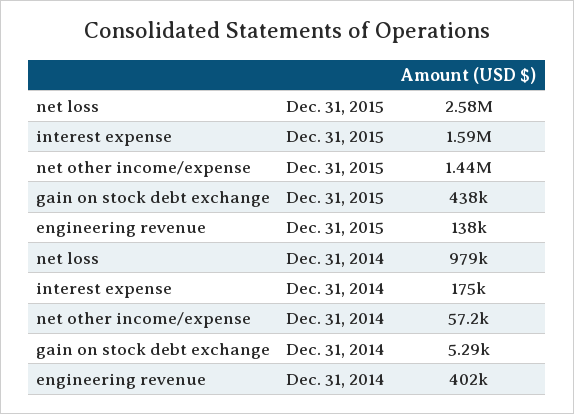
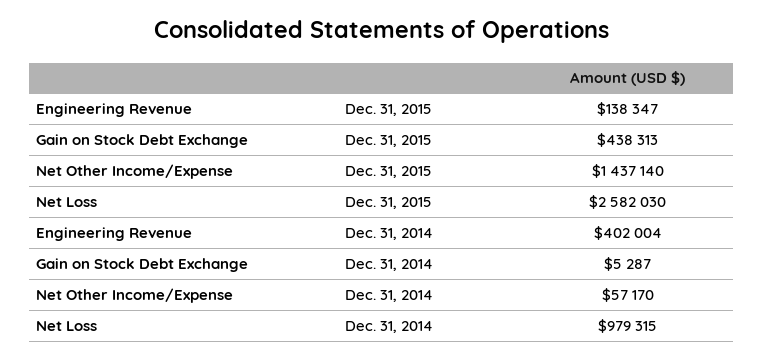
interest expense, Dec. 31, 2015: 1590000 -> none
interest expense, Dec. 31, 2014: 175000 -> none

